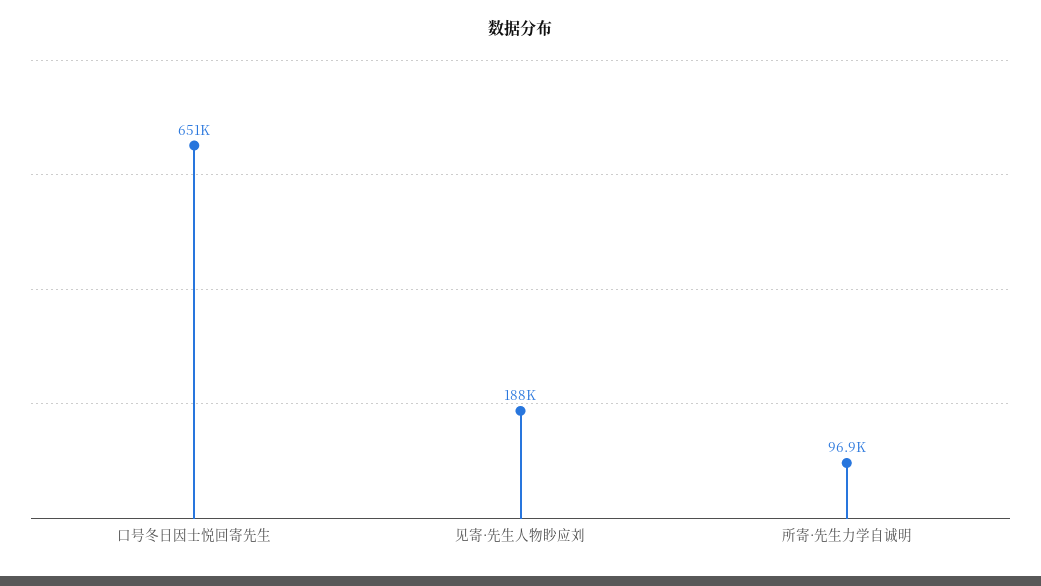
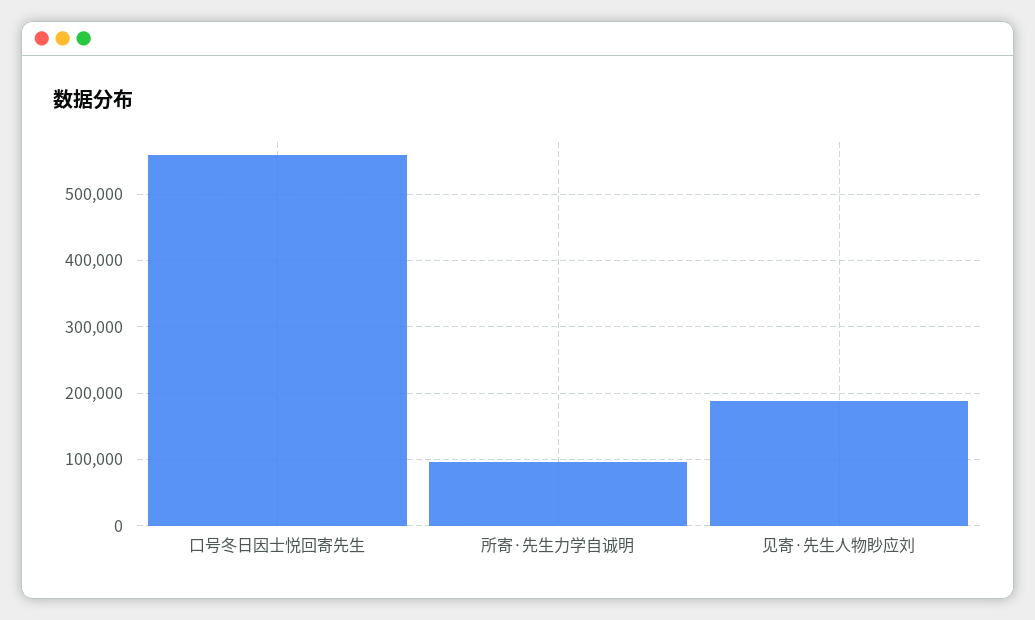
口号冬日因士悦回寄先生: 651000 -> 560000

